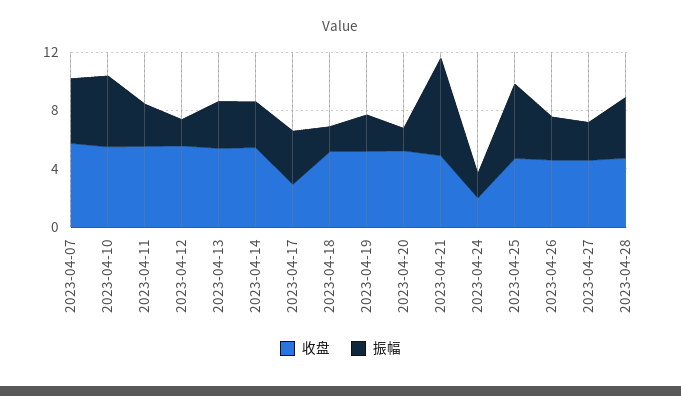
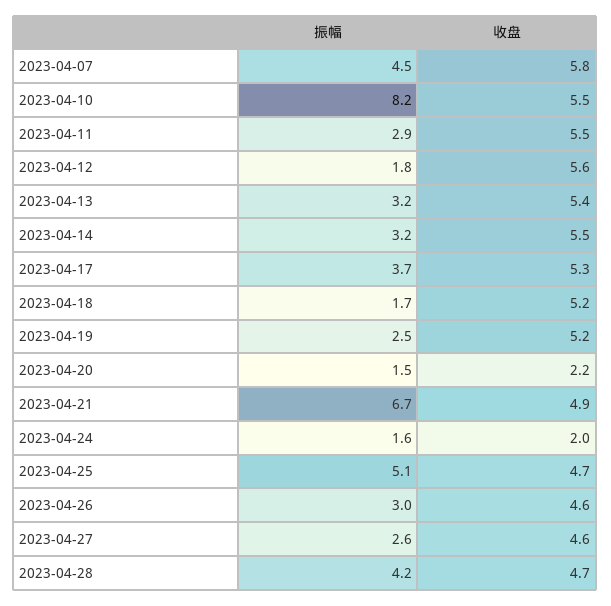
振幅, 2023-04-10: 5 -> 8.2
收盘, 2023-04-17: 3 -> 5.3
收盘, 2023-04-20: 5 -> 2.2

